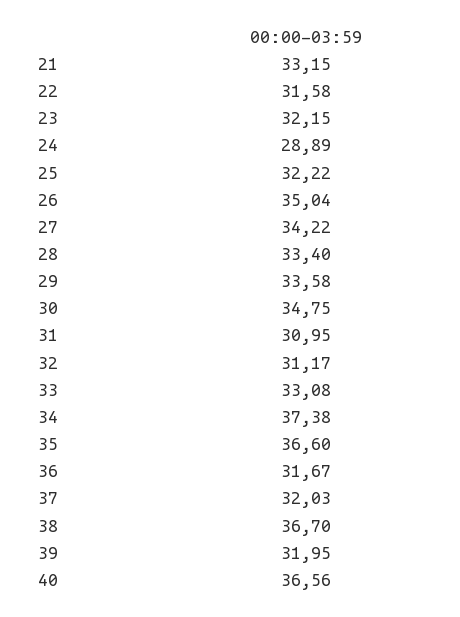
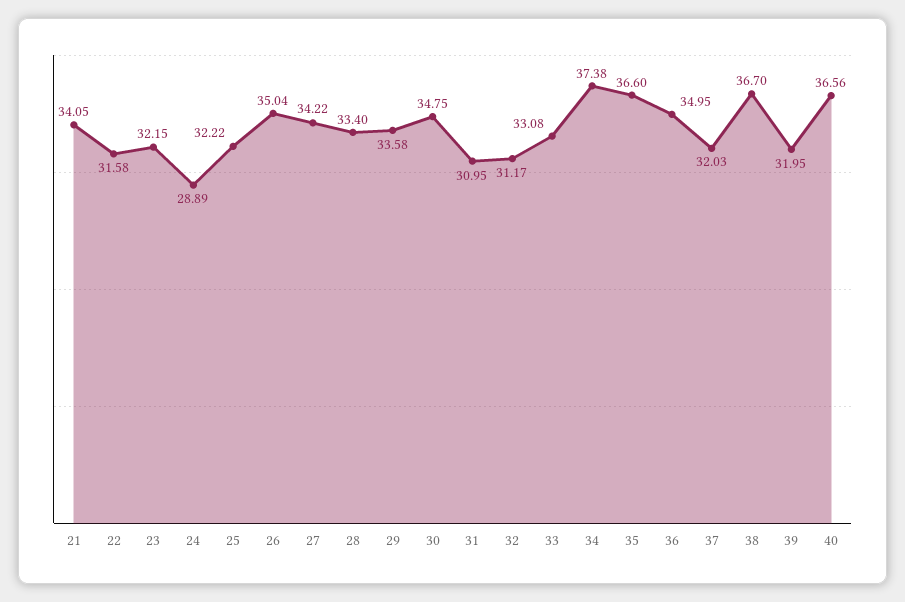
21: 33.15 -> 34.05
36: 31.67 -> 34.95

